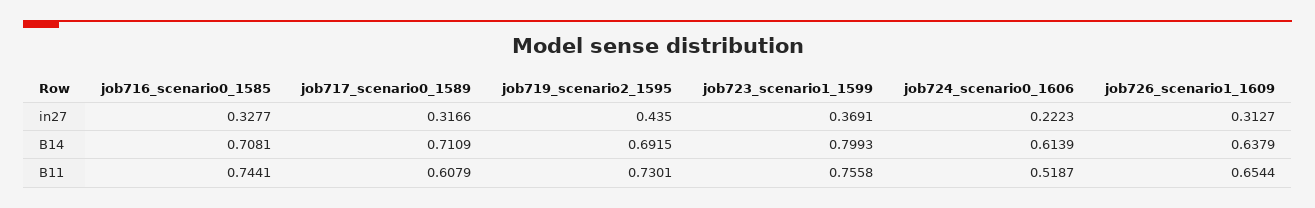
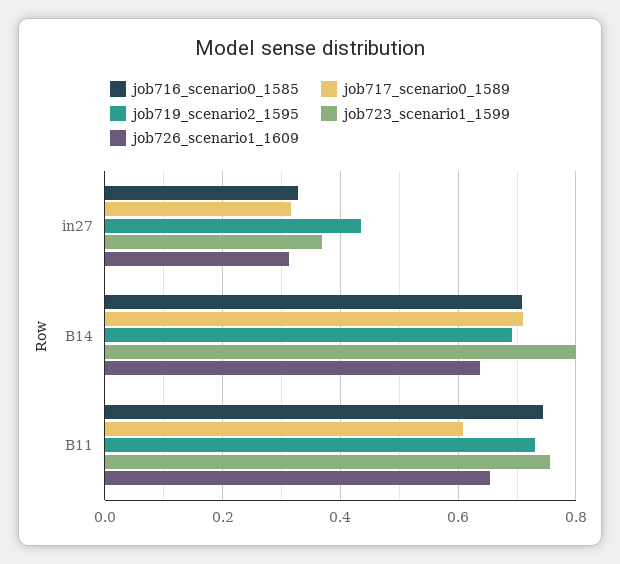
job724_scenario0_1606, in27: 0.2223 -> none
job724_scenario0_1606, B14: 0.6139 -> none
job724_scenario0_1606, B11: 0.5187 -> none

